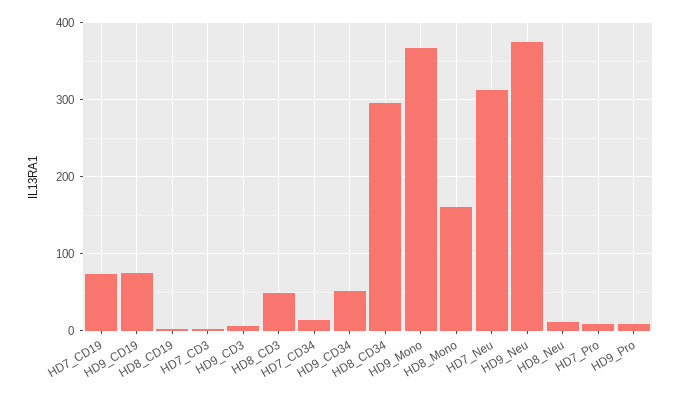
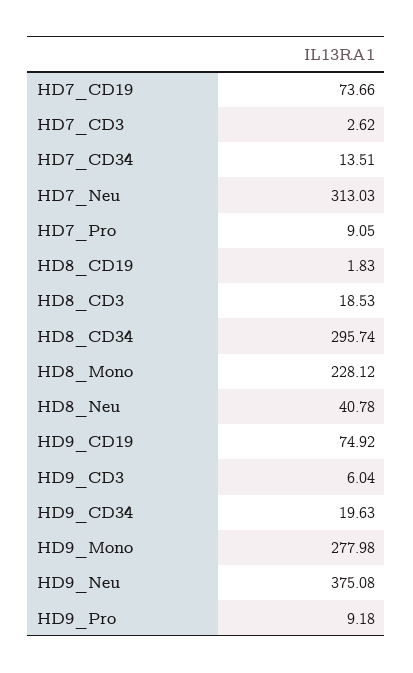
HD8_CD3: 50 -> 18.53
HD9_CD34: 50 -> 19.63
HD9_Mono: 370 -> 277.98
HD8_Mono: 160 -> 228.12
HD8_Neu: 10 -> 40.78

